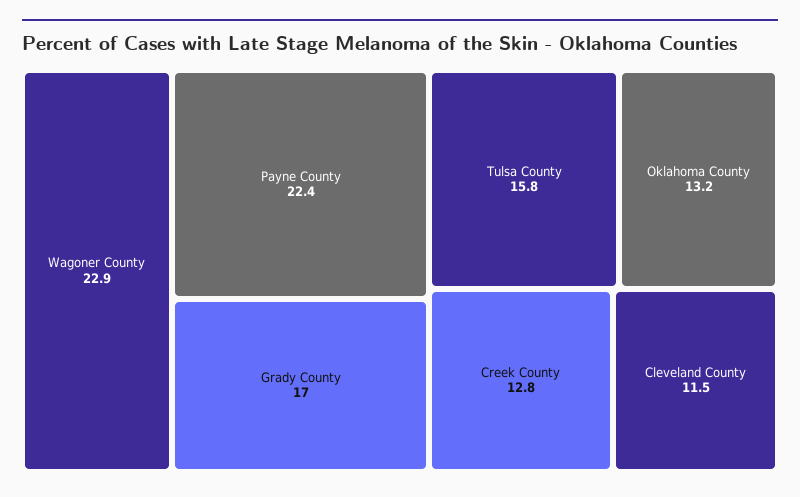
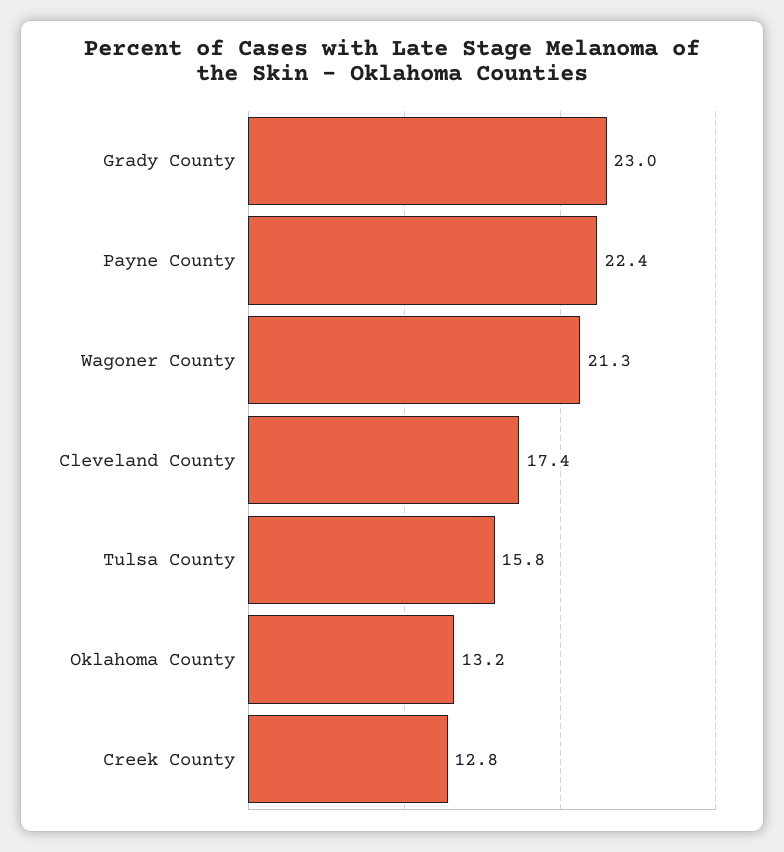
Wagoner County: 22.9 -> 21.3
Grady County: 17 -> 23
Cleveland County: 11.5 -> 17.4

